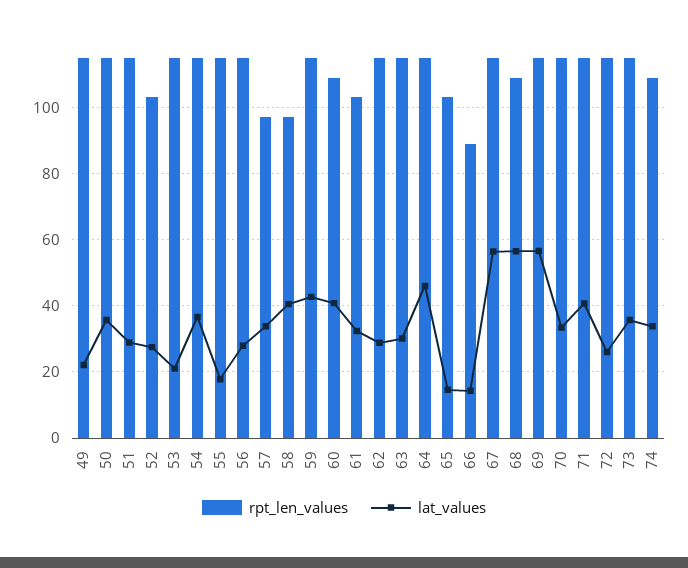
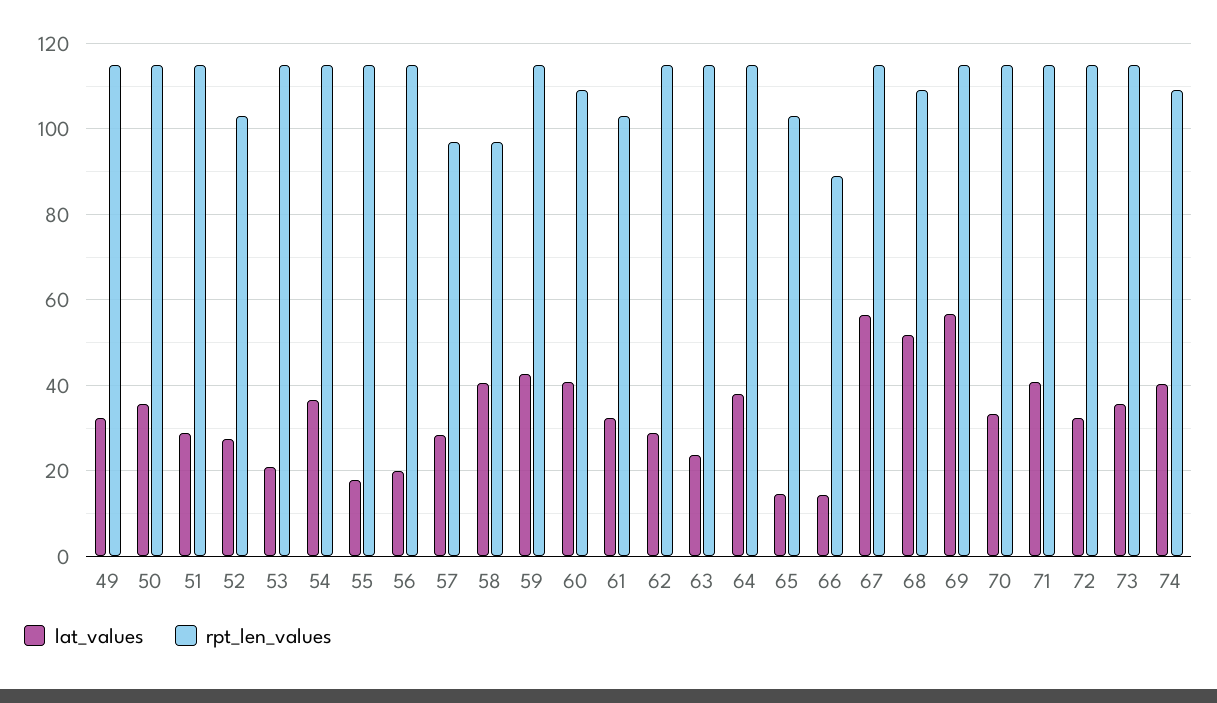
lat_values, 49: 22 -> 32
lat_values, 56: 28 -> 20
lat_values, 57: 34 -> 28
lat_values, 63: 30 -> 24
lat_values, 64: 46 -> 38
lat_values, 68: 56 -> 52
lat_values, 72: 26 -> 32
lat_values, 74: 34 -> 40

